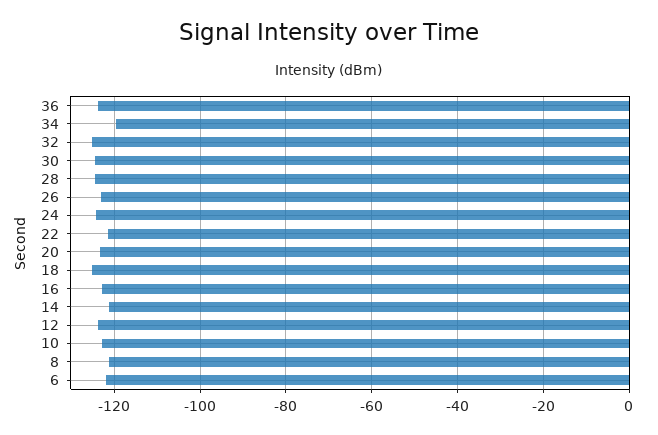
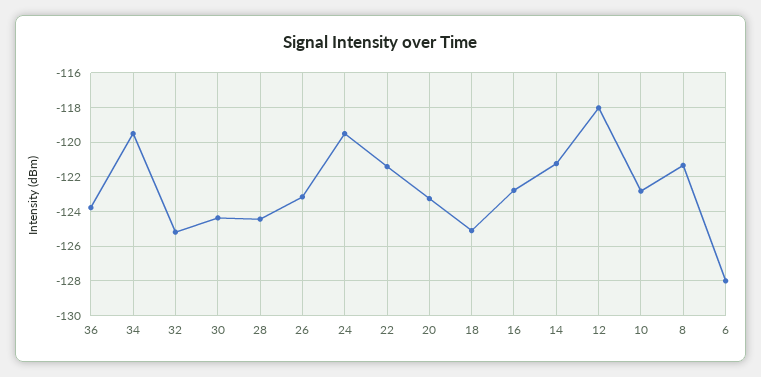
24: -124 -> -119.5
12: -124 -> -118
6: -122 -> -128

